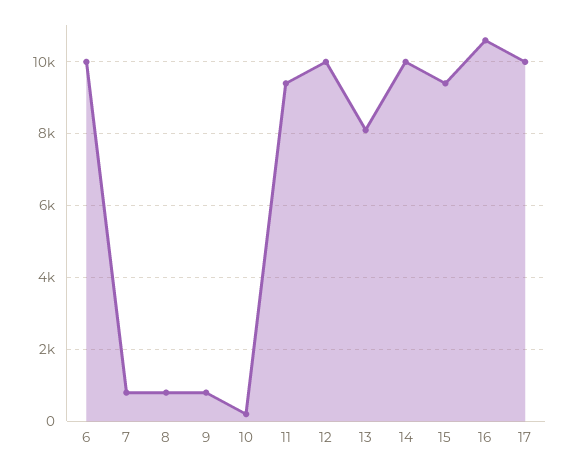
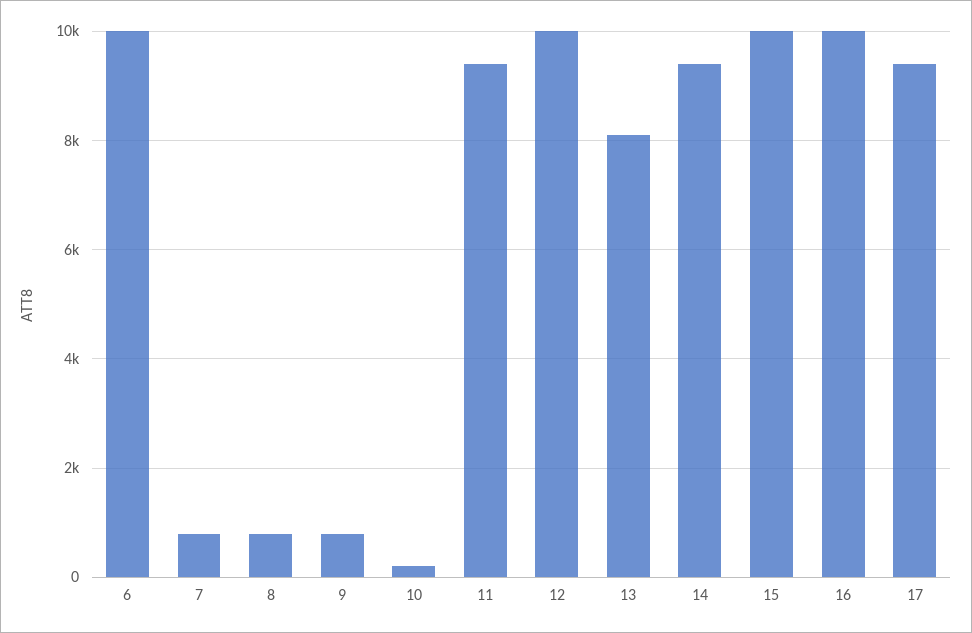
14: 10000 -> 9400
15: 9400 -> 10000
16: 10600 -> 10000
17: 10000 -> 9400

